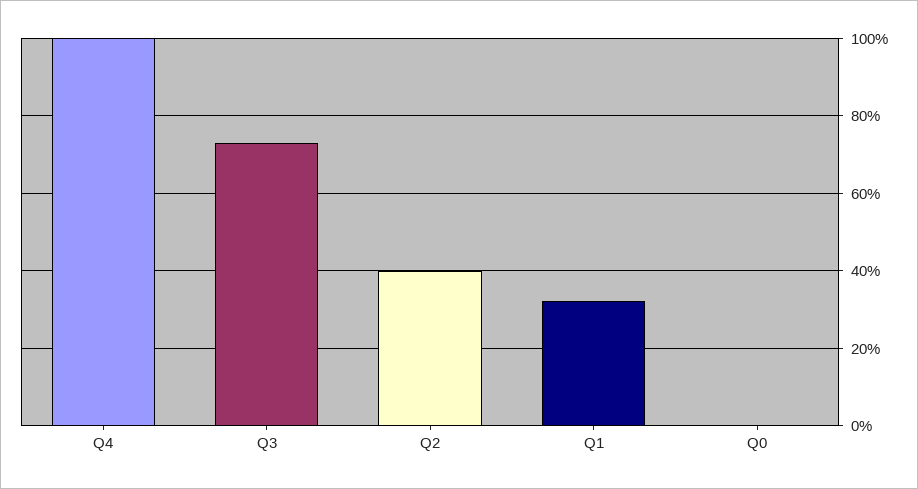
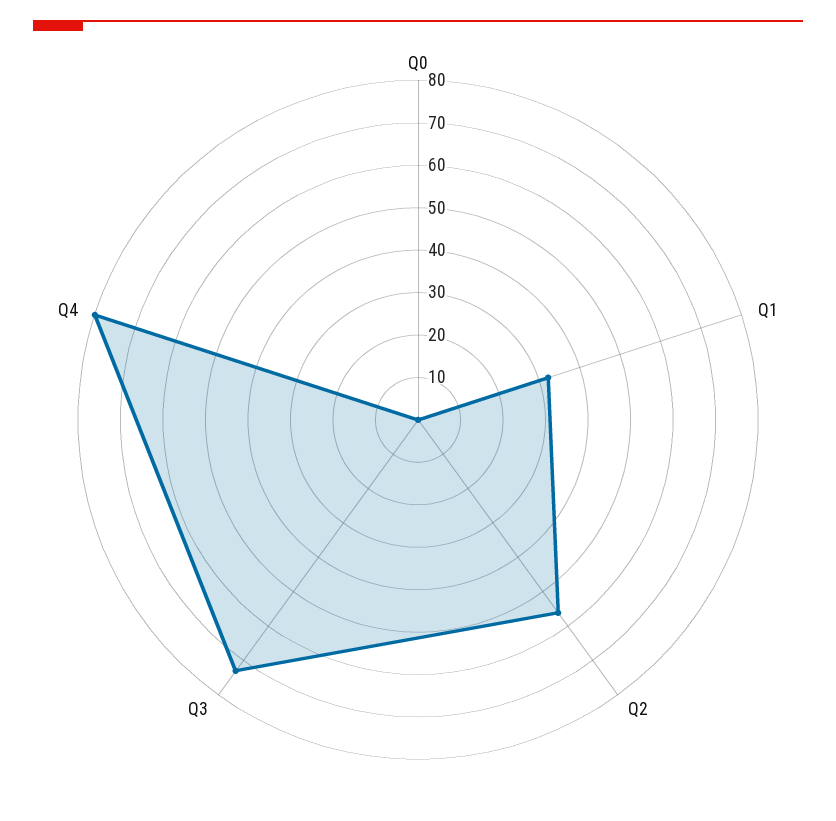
Q4: 100 -> 80
Q2: 40 -> 56

